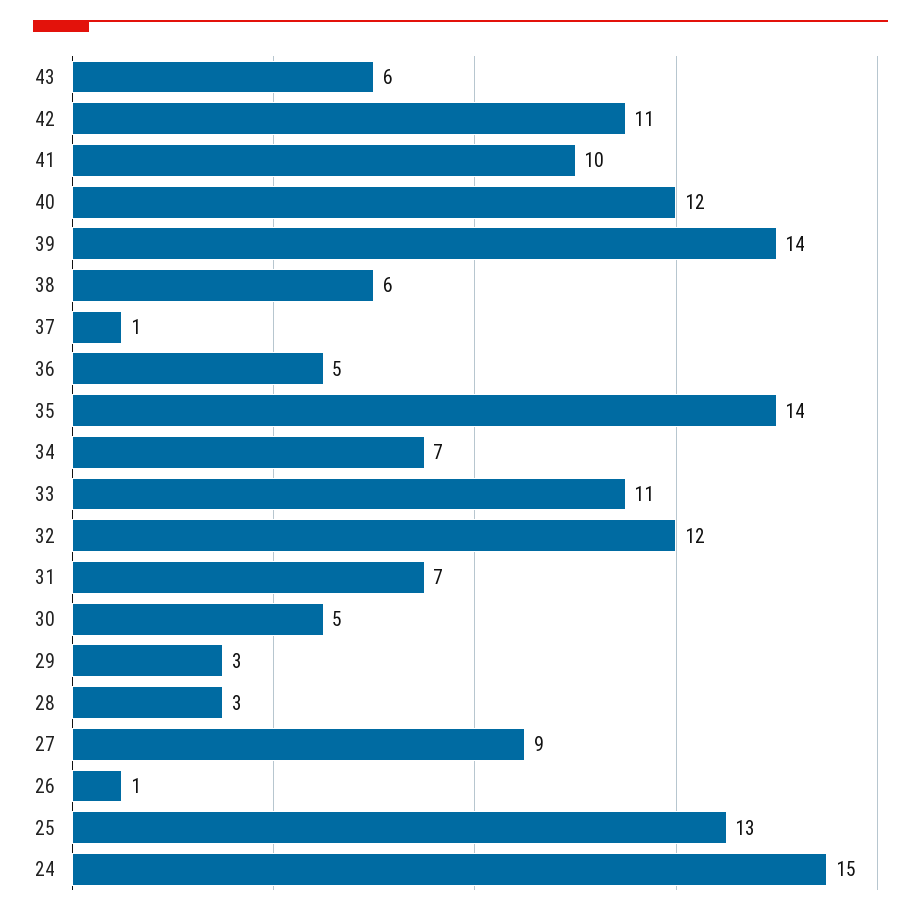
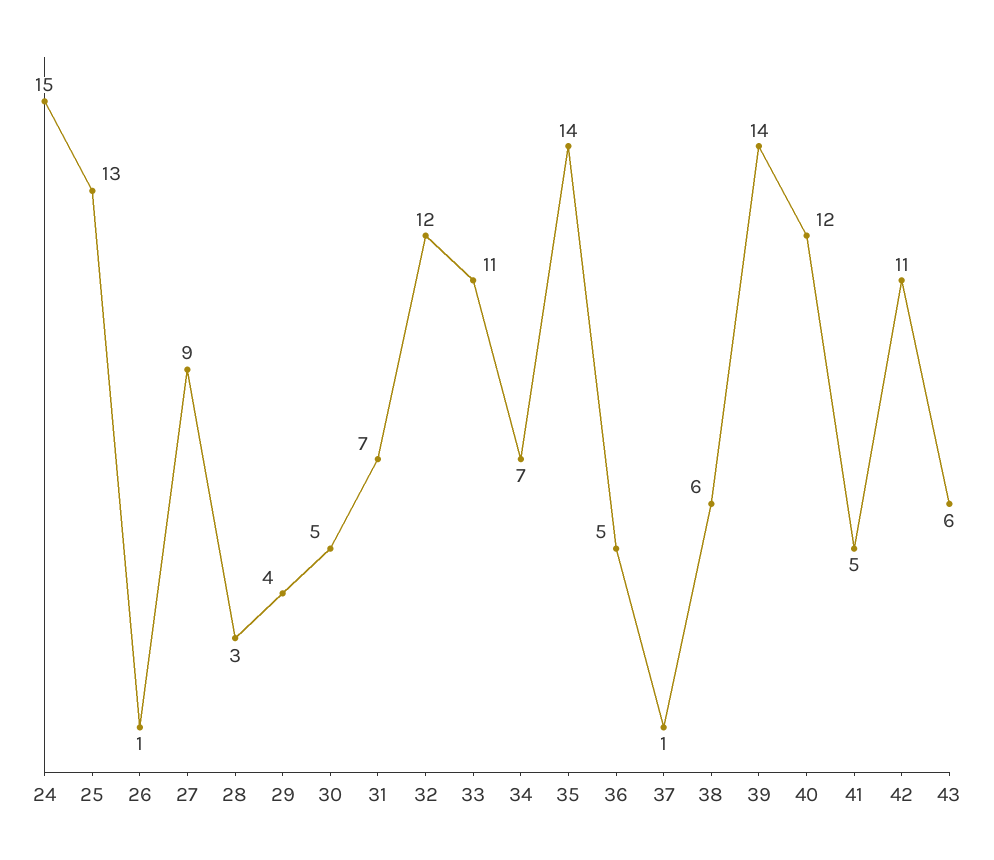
41: 10 -> 5
29: 3 -> 4

